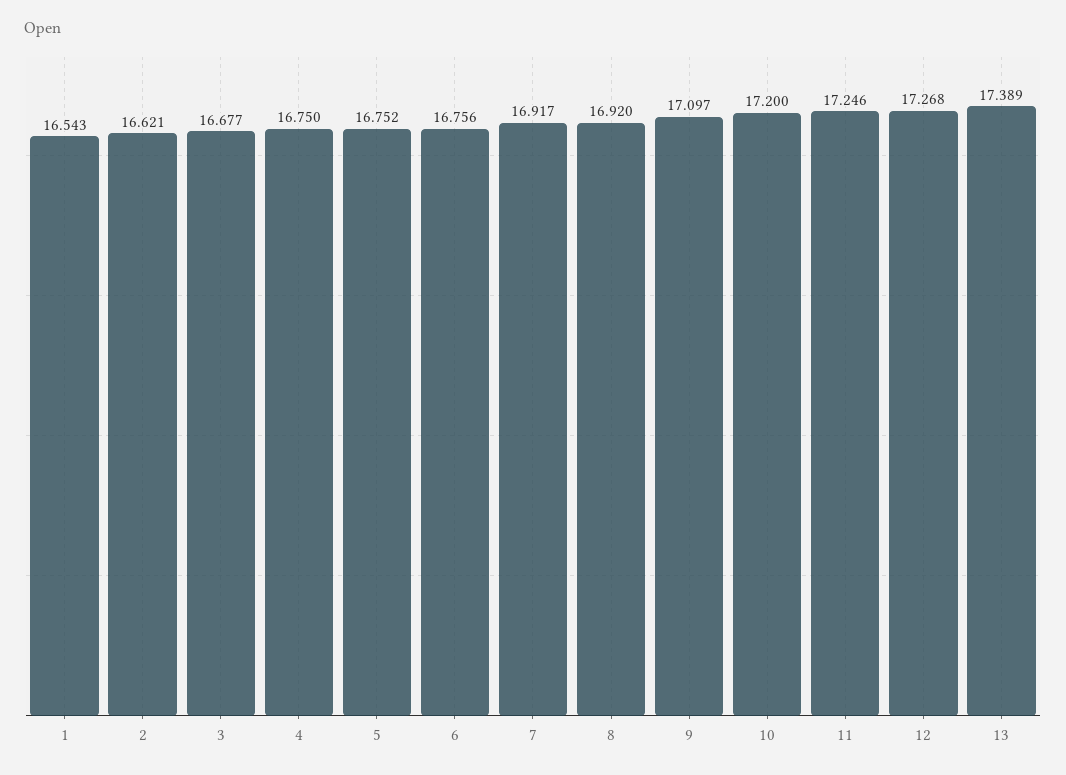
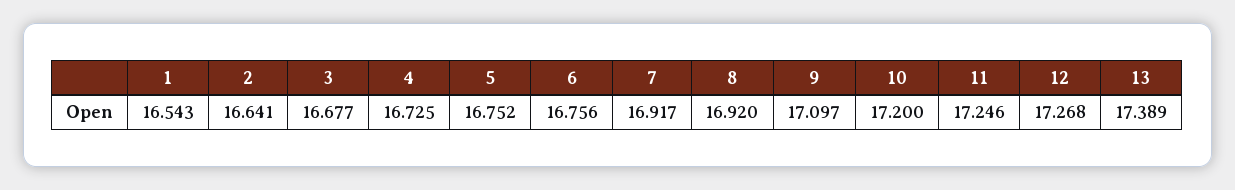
2: 16.621 -> 16.641
4: 16.75 -> 16.725

